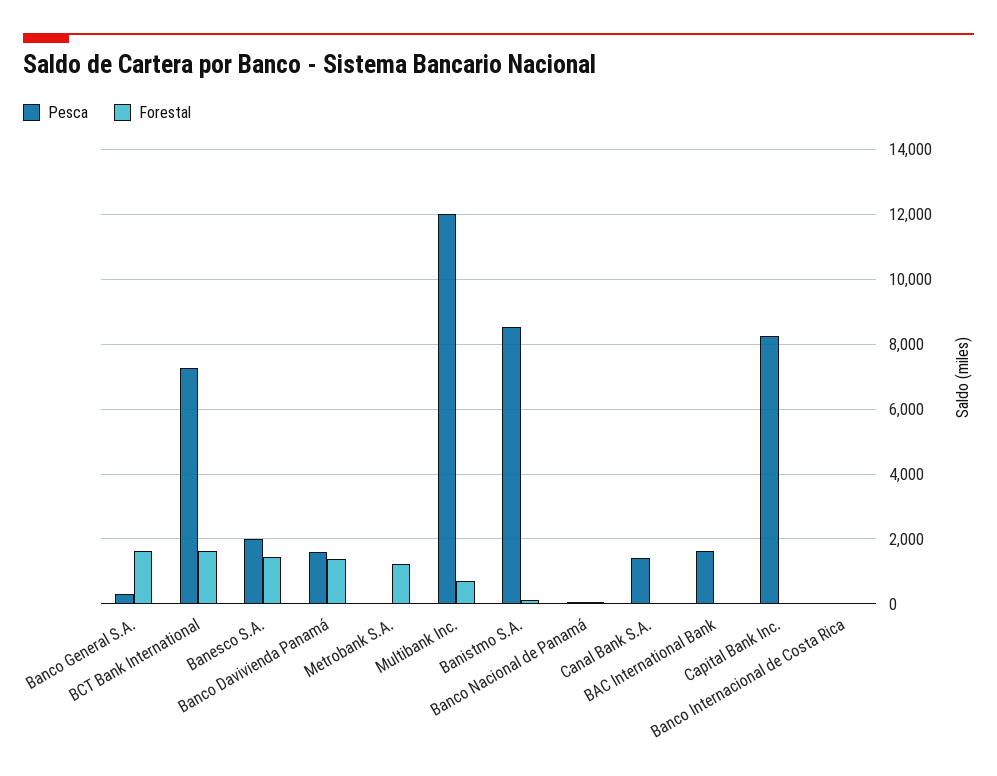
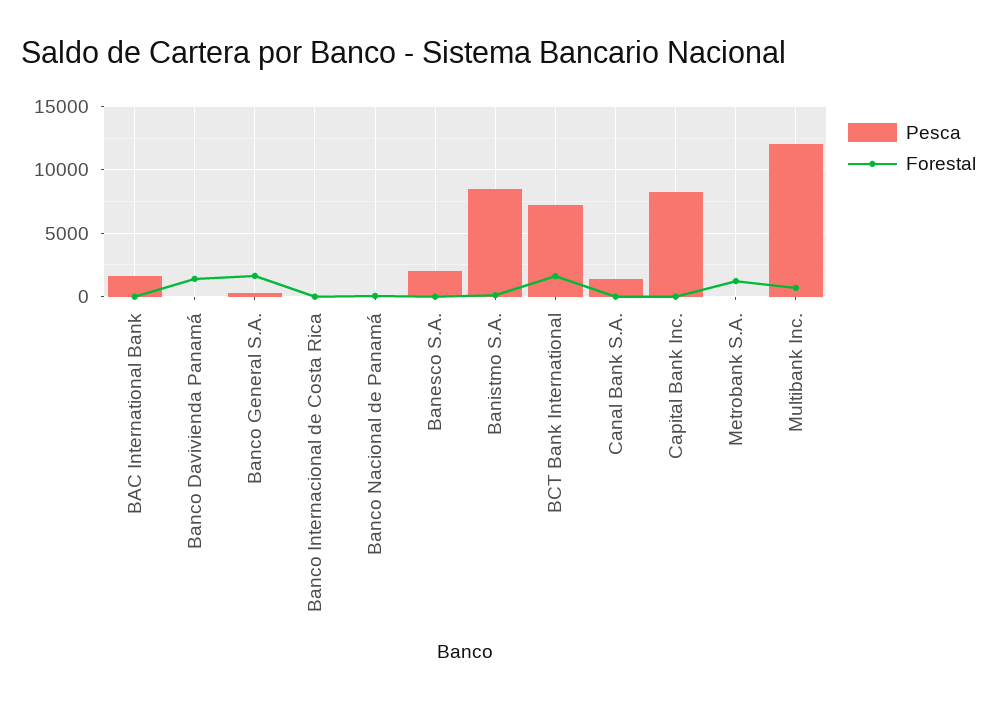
Forestal, Banesco S.A.: 1400 -> 0
Pesca, Banco Davivienda Panamá: 1600 -> 0

